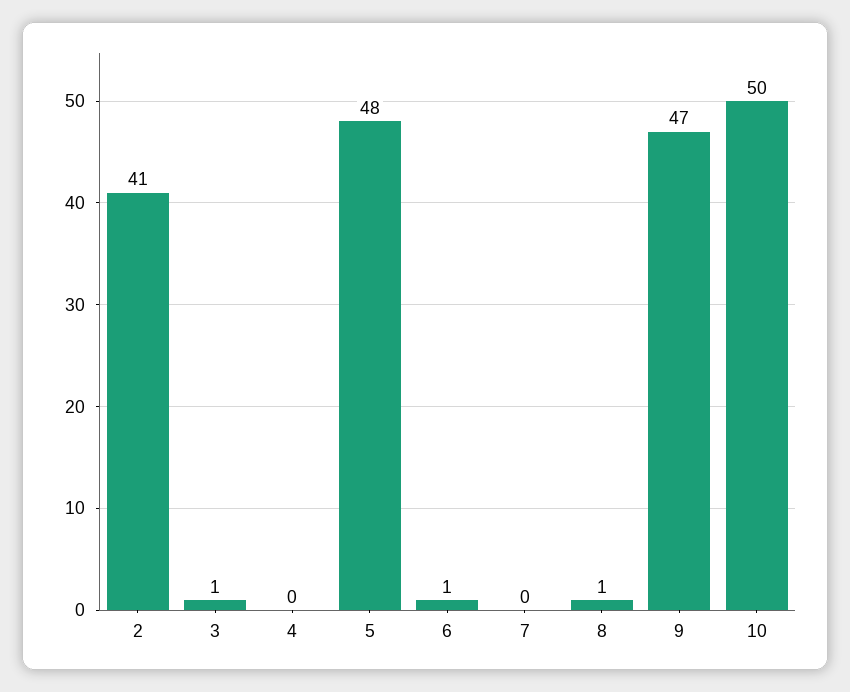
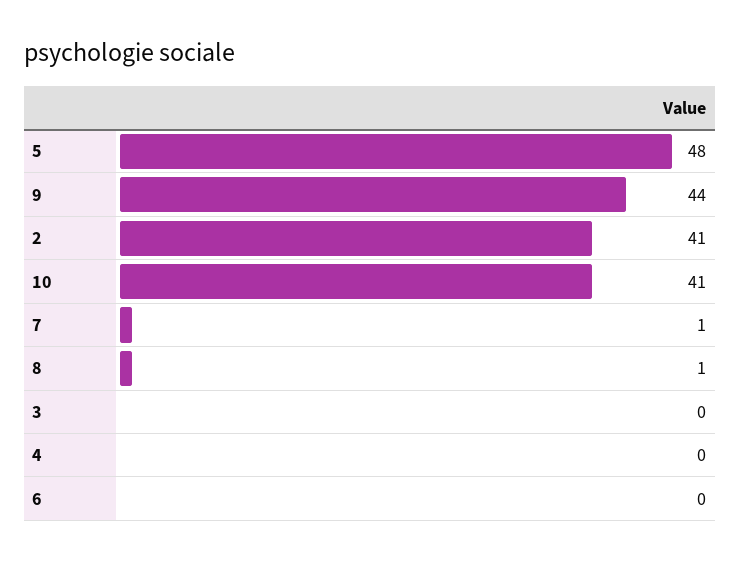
3: 1 -> 0
6: 1 -> 0
7: 0 -> 1
9: 47 -> 44
10: 50 -> 41

